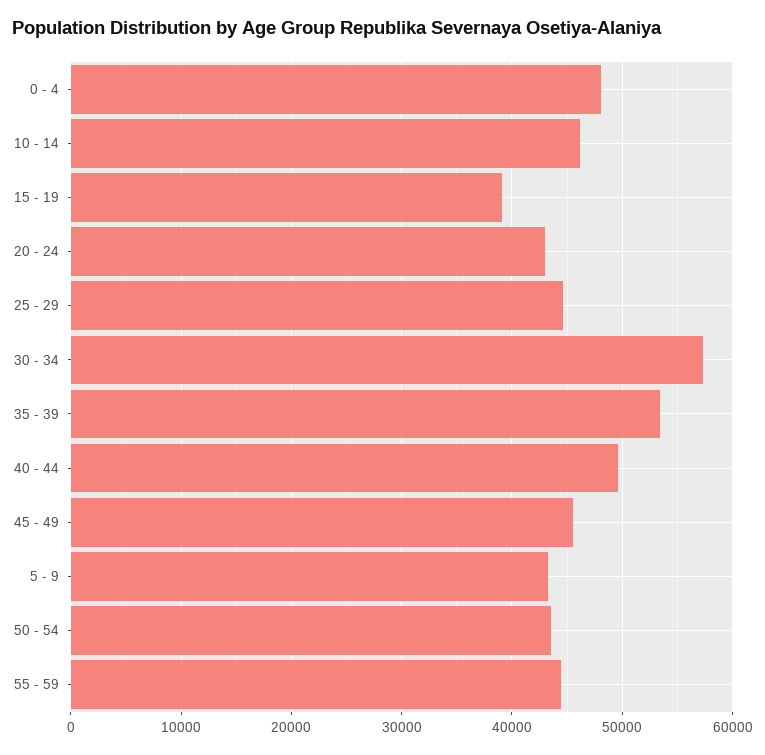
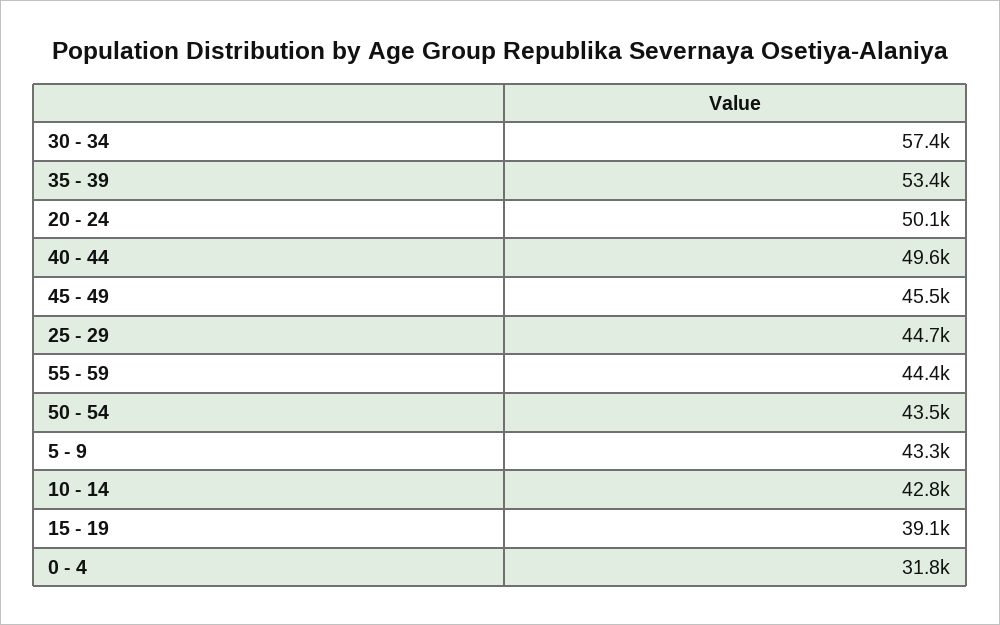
0 - 4: 48000 -> 31800
10 - 14: 46000 -> 42800
20 - 24: 43000 -> 50100

